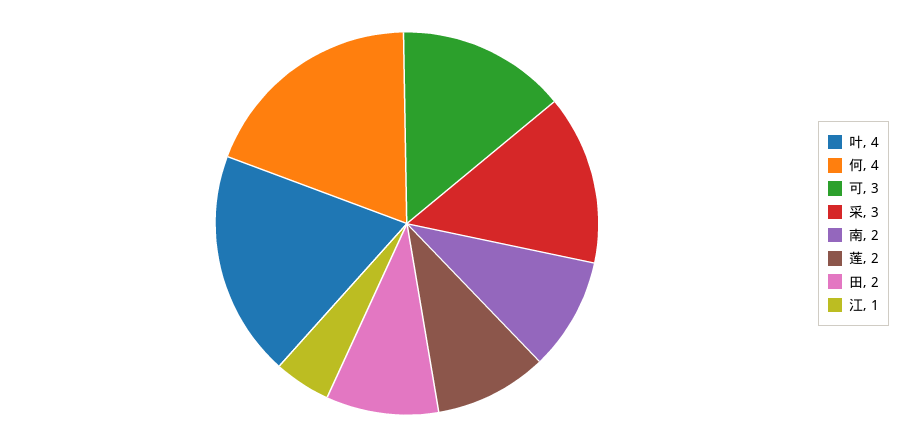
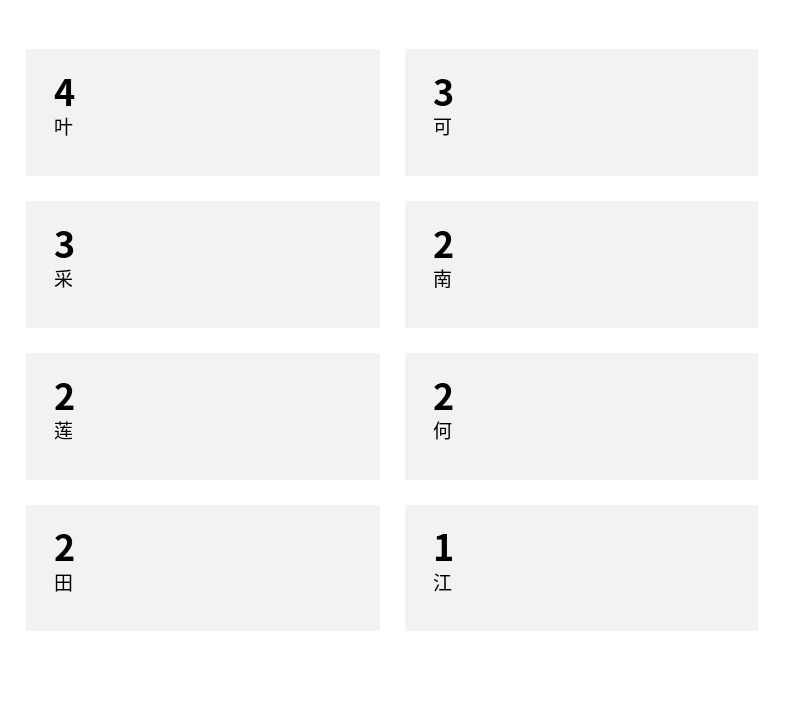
何: 4 -> 2

